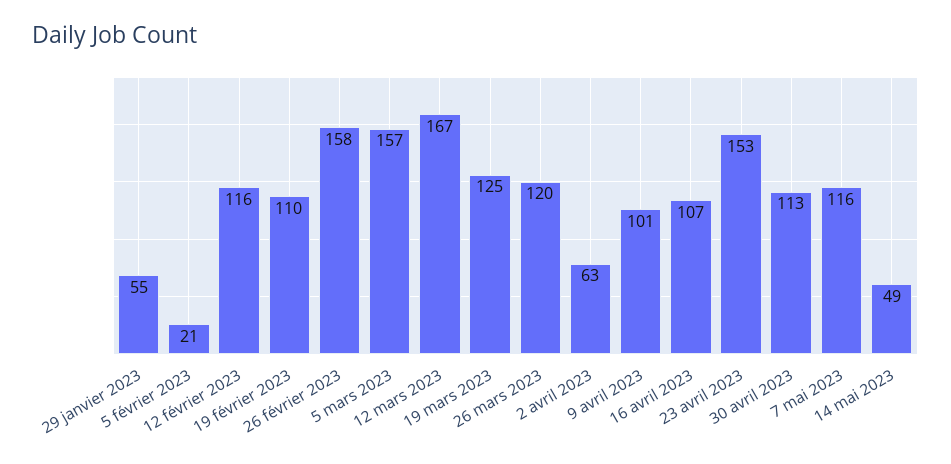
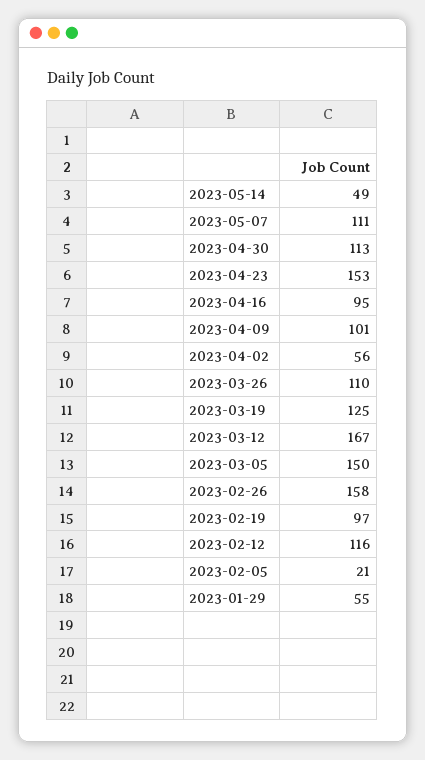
19 février 2023: 110 -> 97
5 mars 2023: 157 -> 150
26 mars 2023: 120 -> 110
2 avril 2023: 63 -> 56
16 avril 2023: 107 -> 95
7 mai 2023: 116 -> 111

